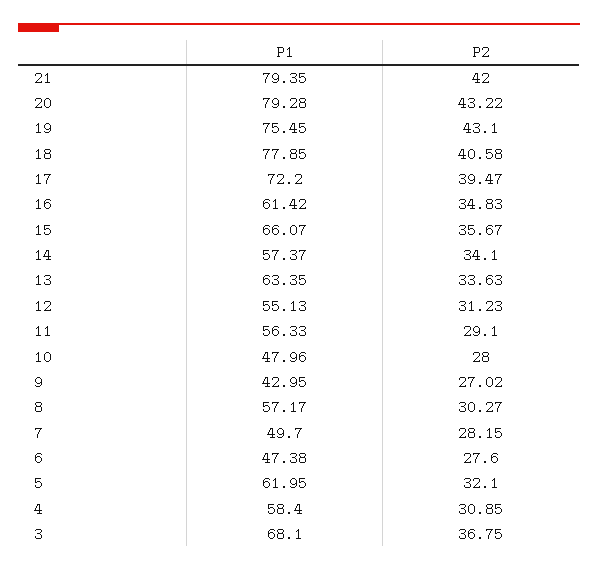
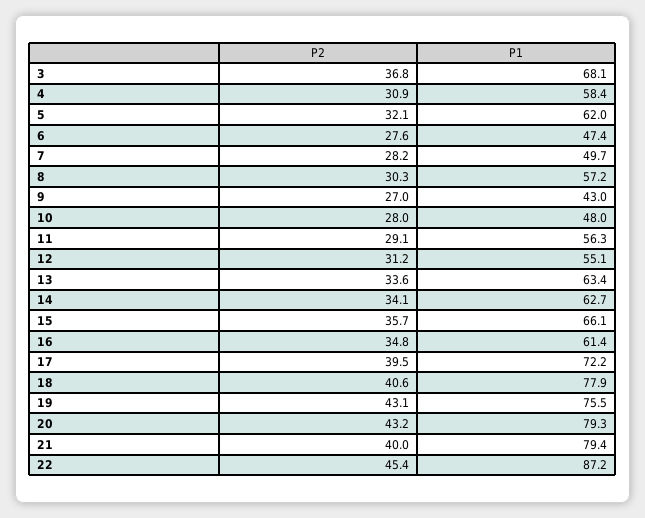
P2, 21: 42 -> 40
P1, 14: 57.37 -> 62.7
P2, 22: none -> 45.4
P1, 22: none -> 87.2

